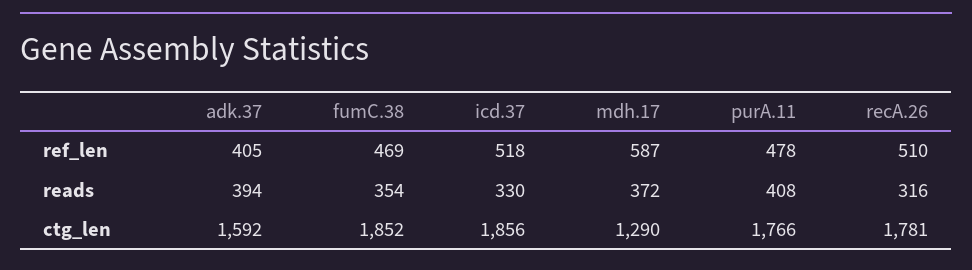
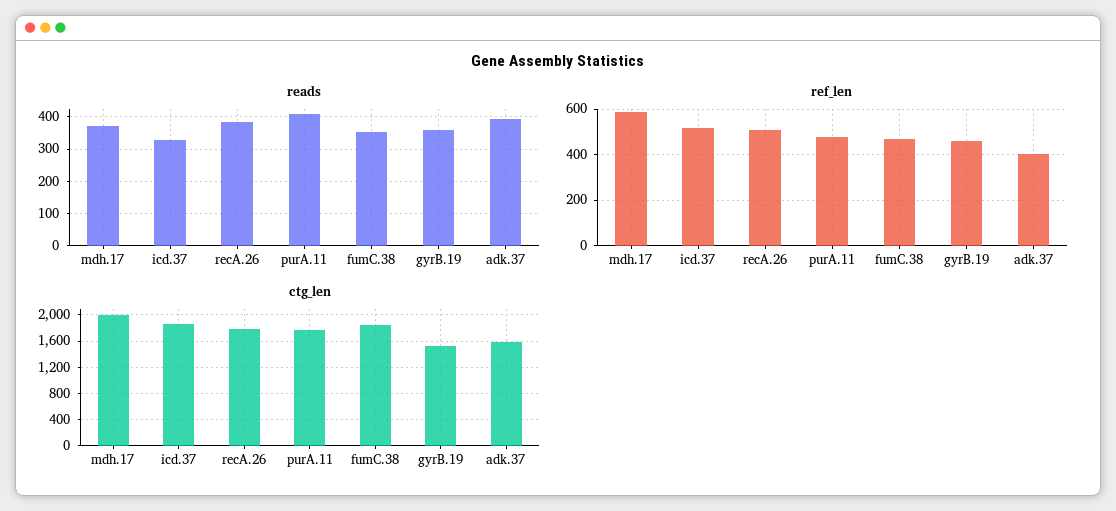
reads, recA.26: 316 -> 380
ctg_len, mdh.17: 1290 -> 2000
reads, gyrB.19: none -> 360
ref_len, gyrB.19: none -> 450
ctg_len, gyrB.19: none -> 1500

